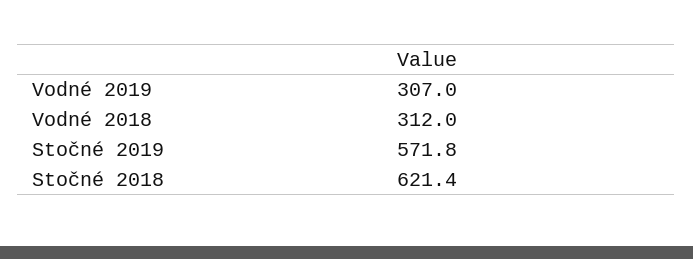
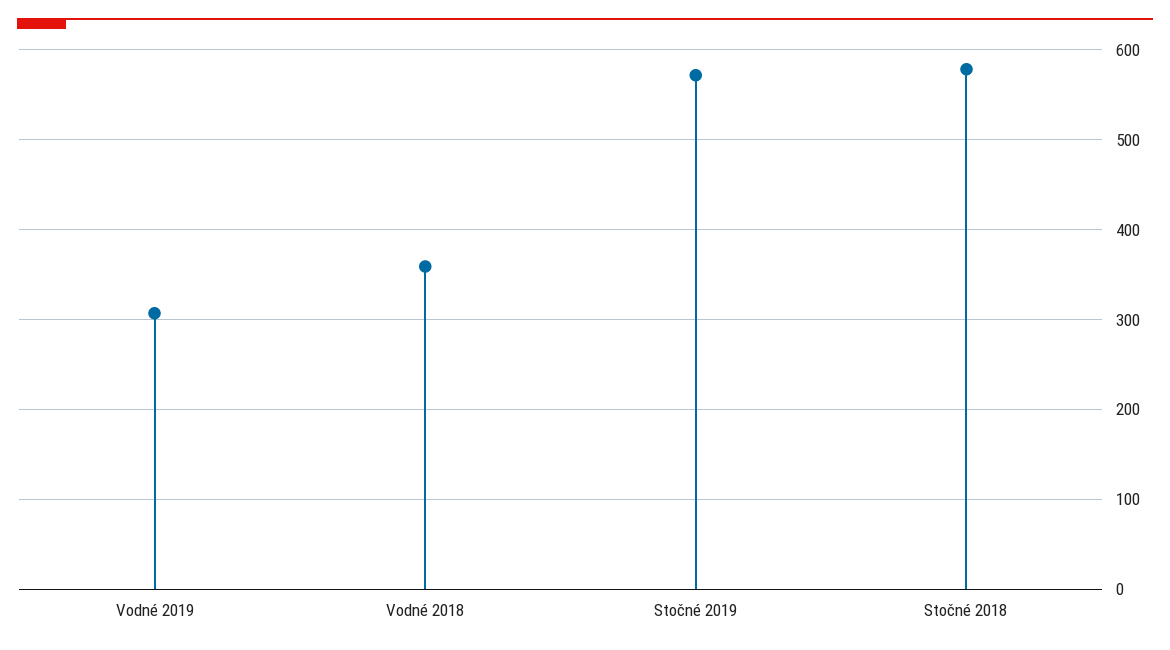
Vodné 2018: 312 -> 360
Stočné 2018: 621.4 -> 580

